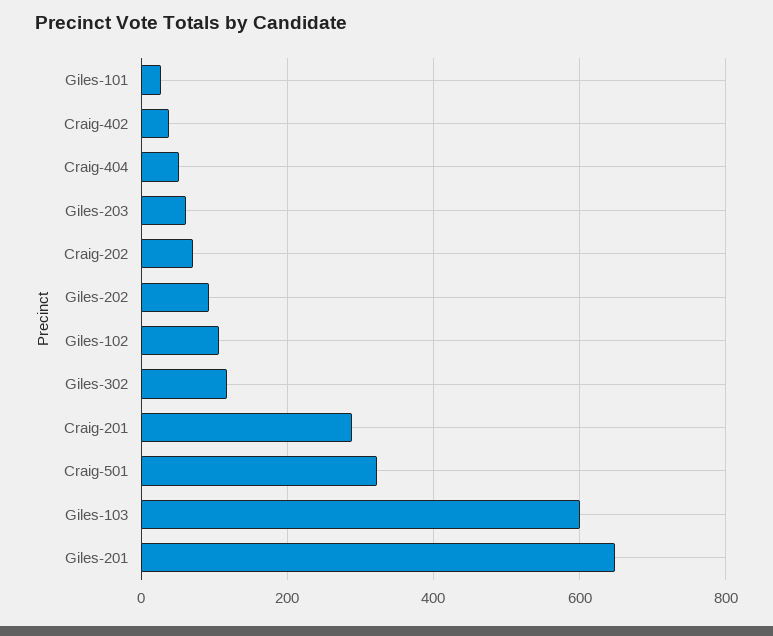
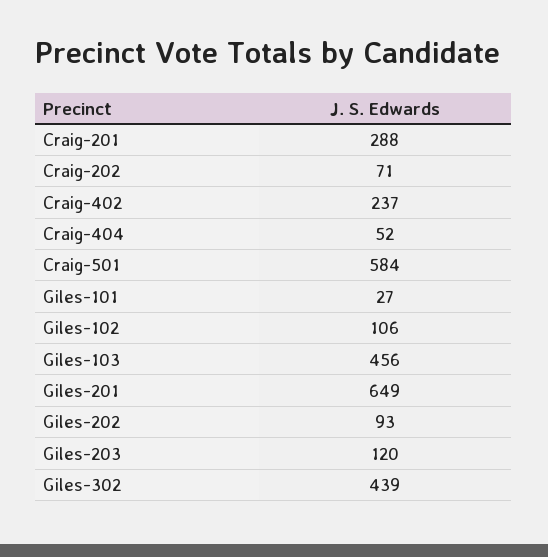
Craig-402: 40 -> 237
Giles-203: 60 -> 120
Giles-302: 120 -> 439
Craig-501: 320 -> 584
Giles-103: 600 -> 456

